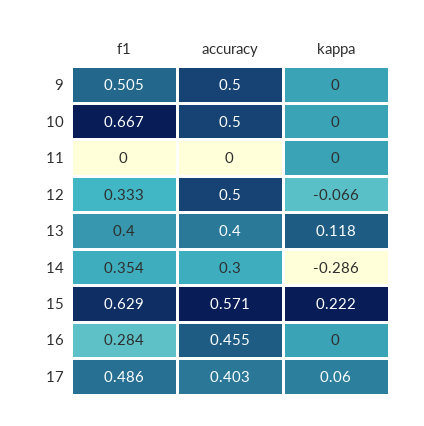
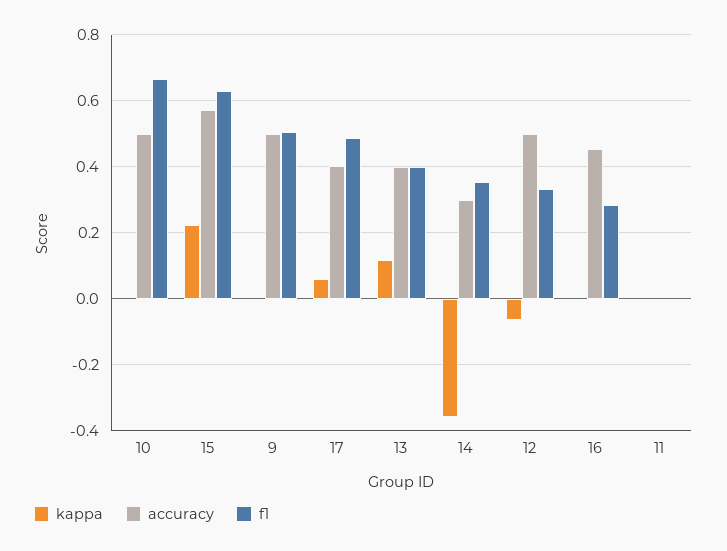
kappa, 14: -0.286 -> -0.36

